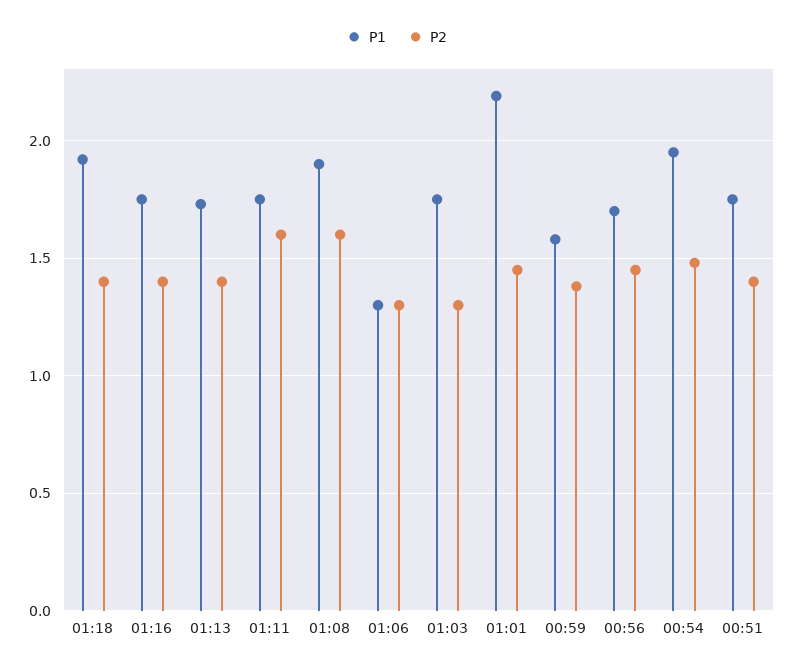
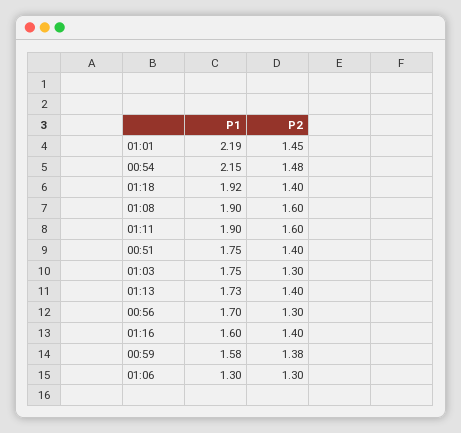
P1, 01:16: 1.75 -> 1.6
P1, 01:11: 1.75 -> 1.9
P2, 00:56: 1.45 -> 1.3
P1, 00:54: 1.95 -> 2.15

